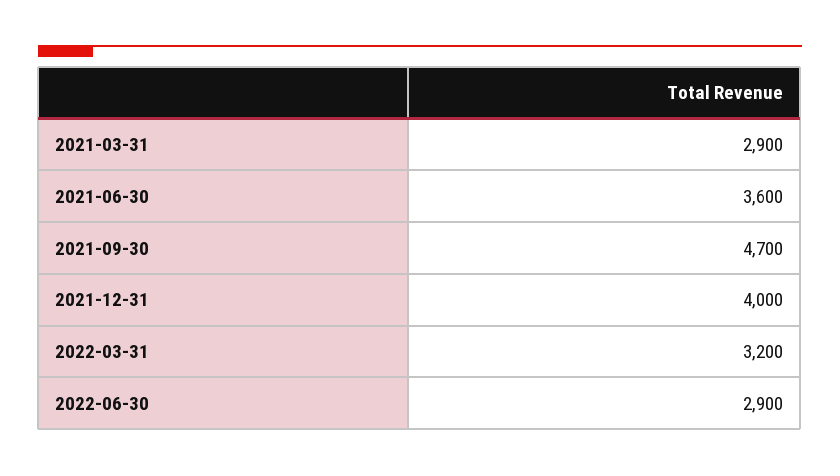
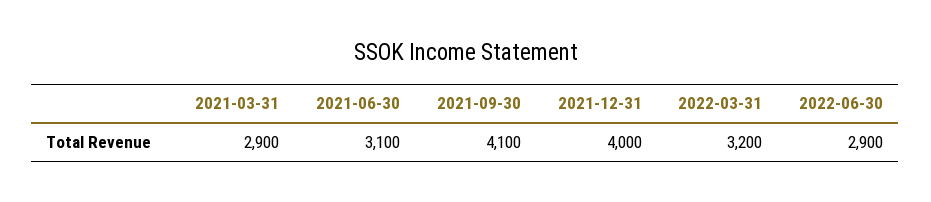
2021-06-30: 3600 -> 3100
2021-09-30: 4700 -> 4100

